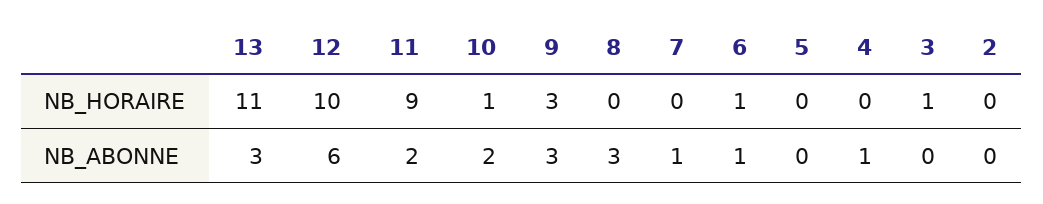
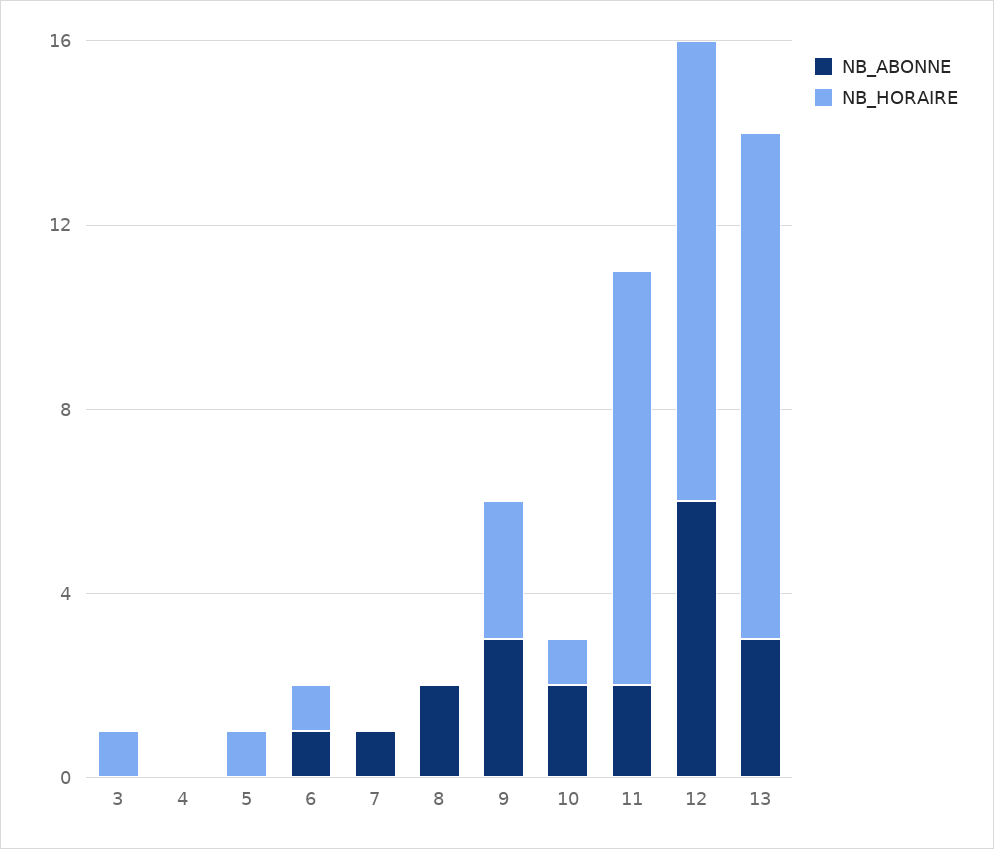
NB_HORAIRE, 5: 0 -> 1
NB_HORAIRE, 2: 0 -> none
NB_ABONNE, 8: 3 -> 2
NB_ABONNE, 4: 1 -> 0
NB_ABONNE, 2: 0 -> none

